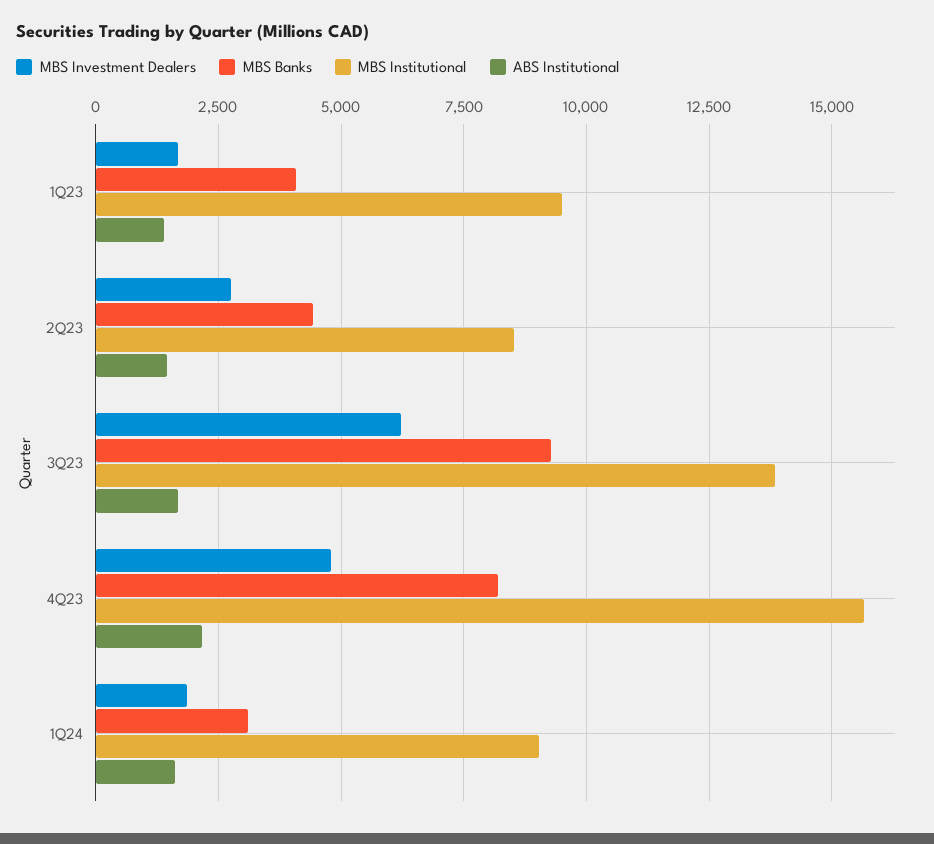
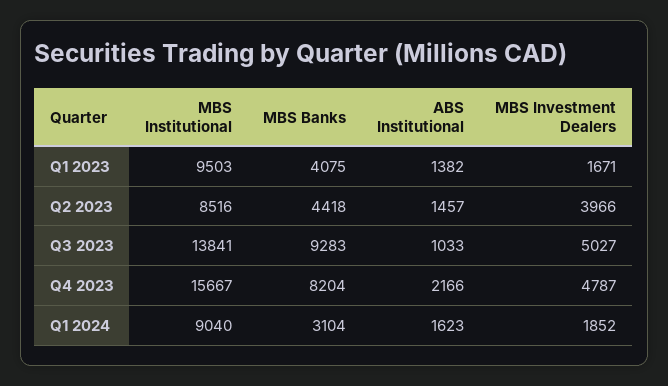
MBS Investment Dealers, 2Q23: 2750 -> 3966
MBS Investment Dealers, 3Q23: 6250 -> 5027
ABS Institutional, 3Q23: 1750 -> 1033

